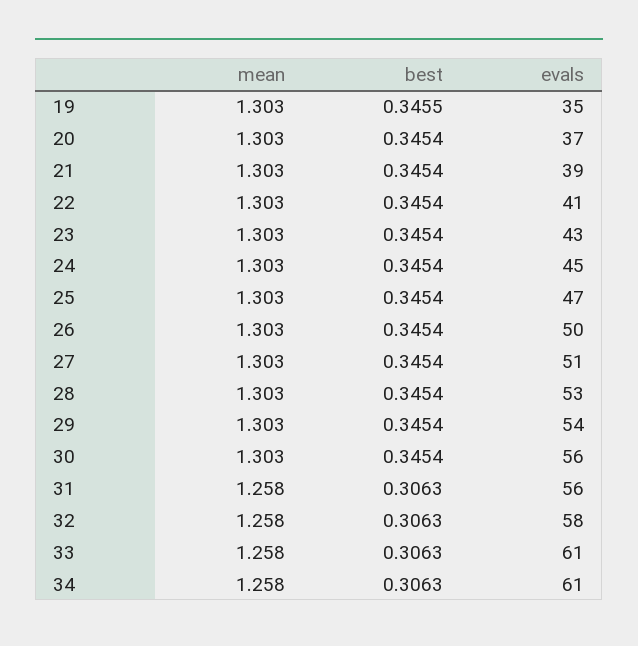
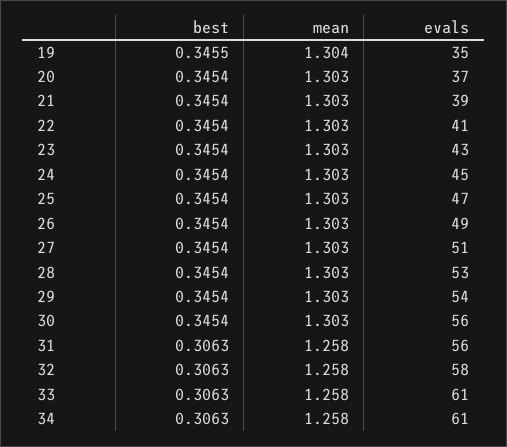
mean, 19: 1.303 -> 1.304
evals, 26: 50 -> 49

